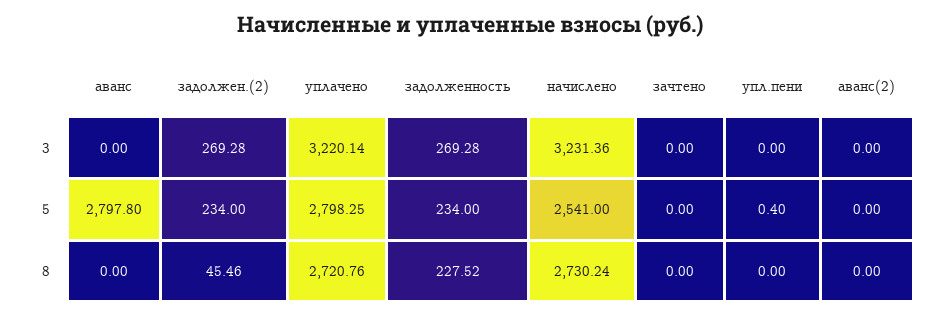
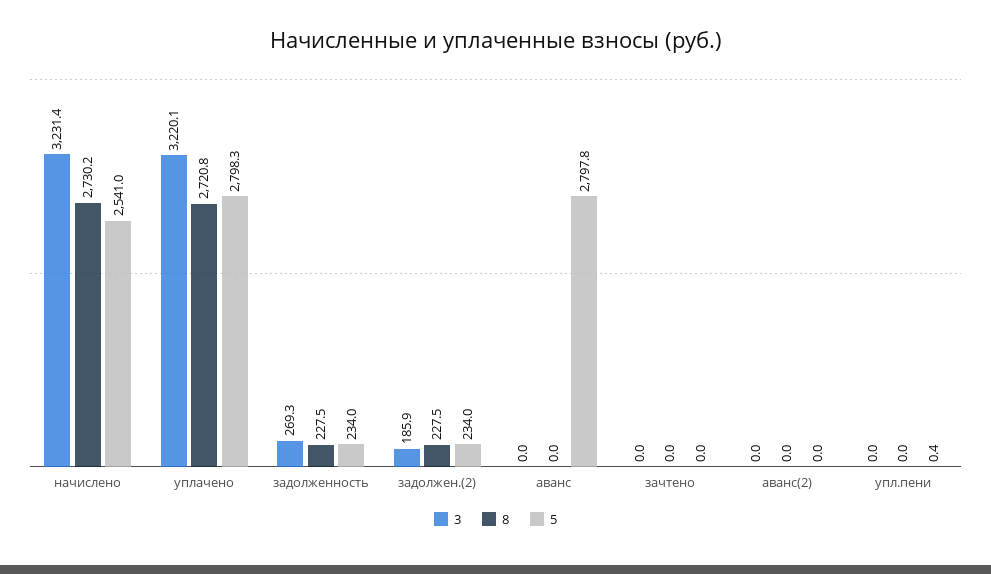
3, задолжен.(2): 269.28 -> 185.9
8, задолжен.(2): 45.46 -> 227.5

